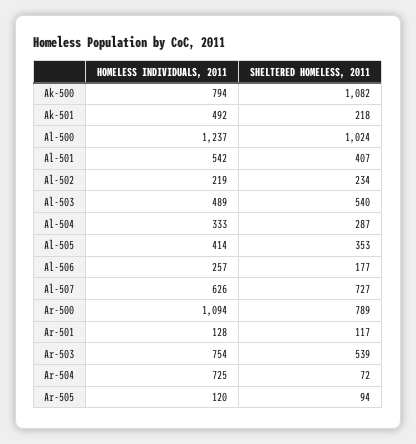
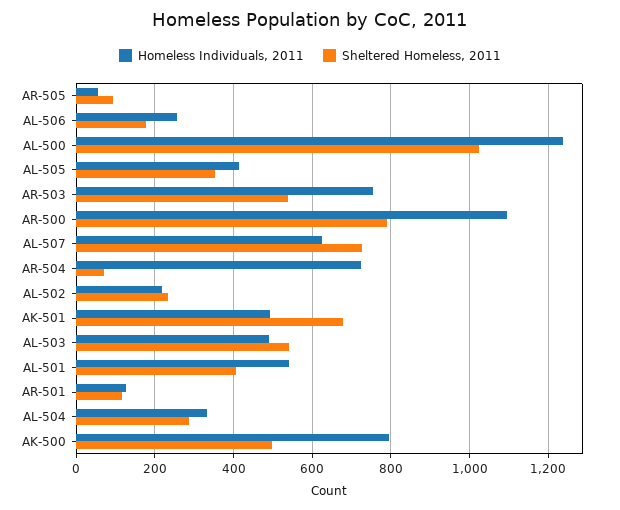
SHELTERED HOMELESS, 2011, Ak-500: 1082 -> 500
SHELTERED HOMELESS, 2011, Ak-501: 218 -> 680
HOMELESS INDIVIDUALS, 2011, Ar-505: 120 -> 60

